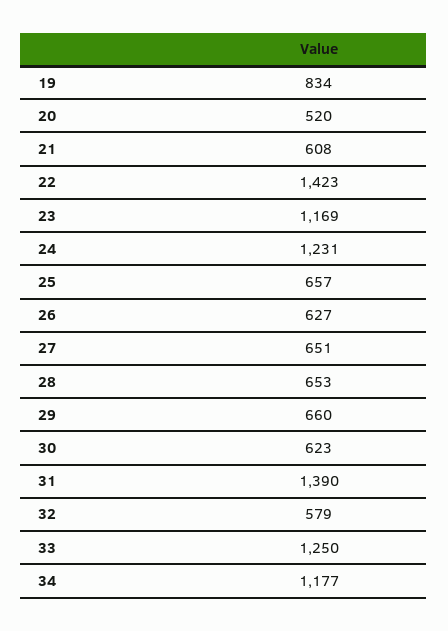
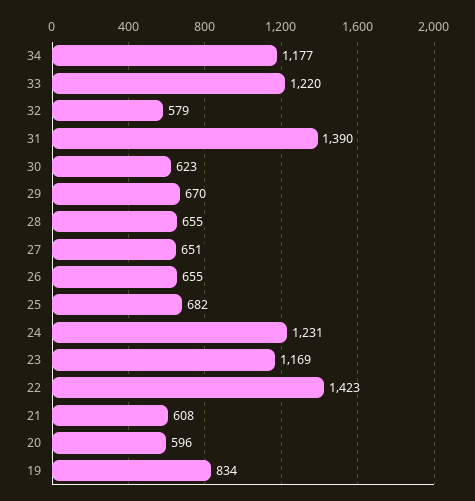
20: 520 -> 596
25: 657 -> 682
26: 627 -> 655
28: 653 -> 655
29: 660 -> 670
33: 1250 -> 1220

